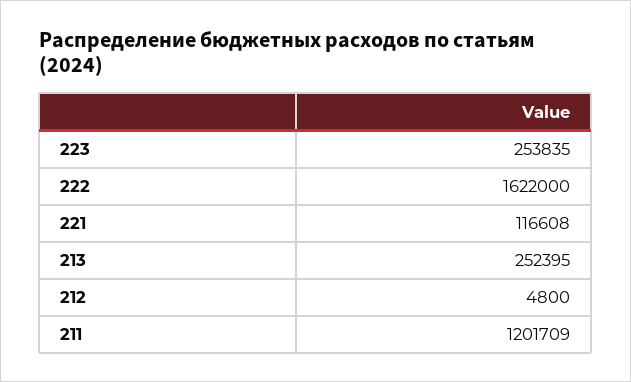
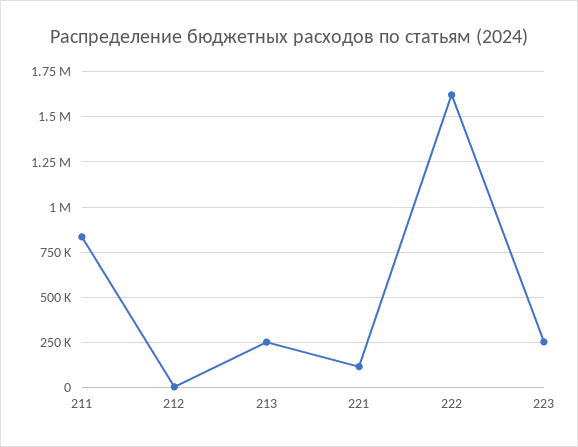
211: 1201709 -> 850000

